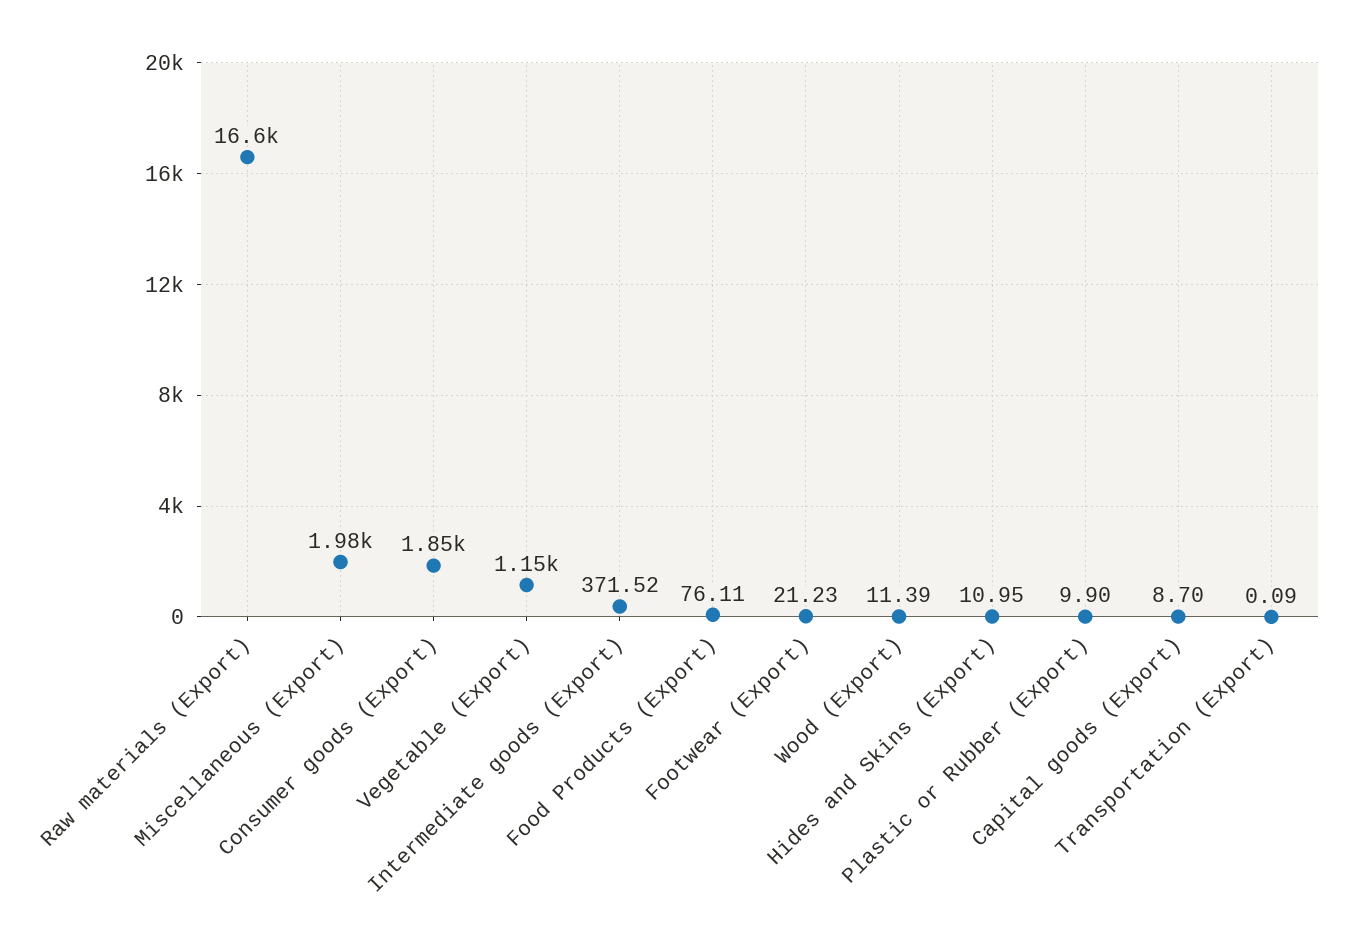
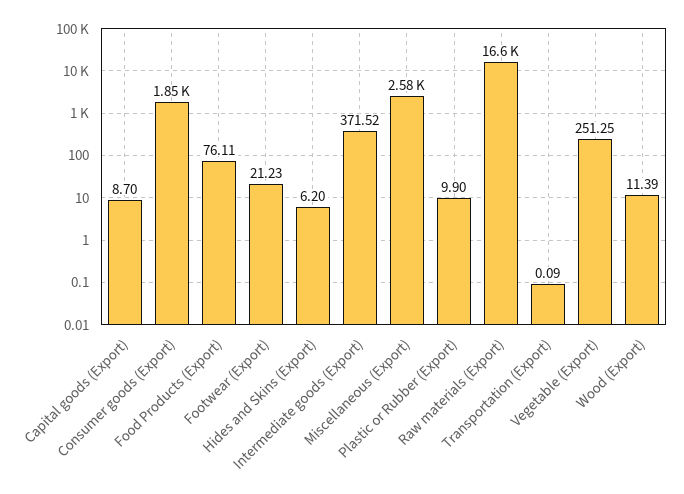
Miscellaneous (Export): 1980 -> 2580
Vegetable (Export): 1150 -> 251.25
Hides and Skins (Export): 10.95 -> 6.2

